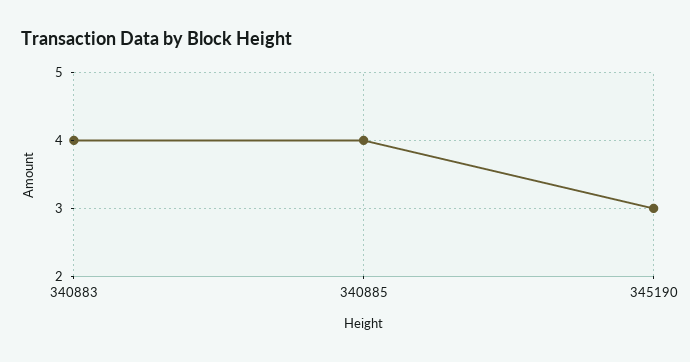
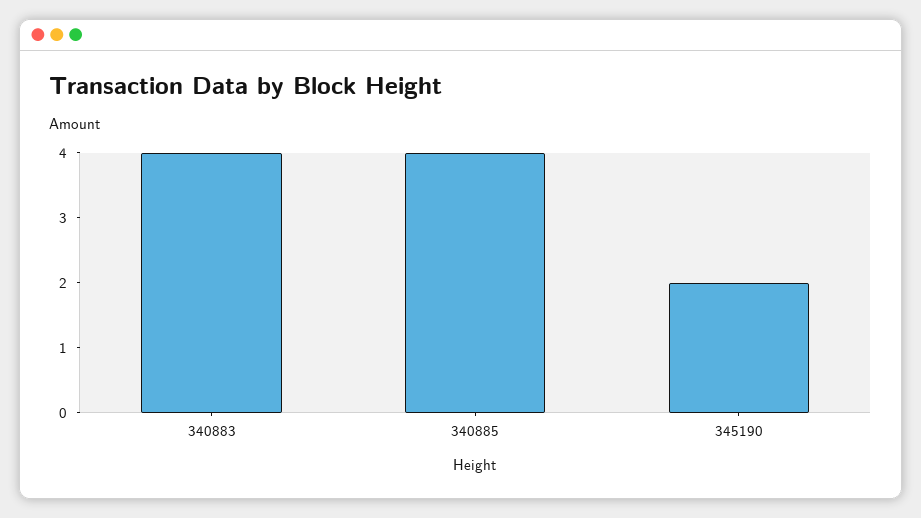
345190: 3 -> 2

